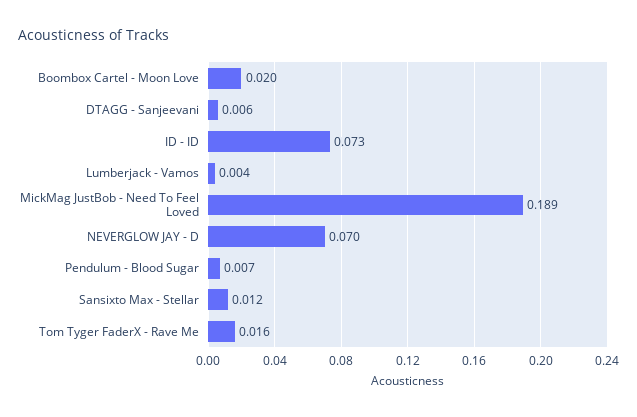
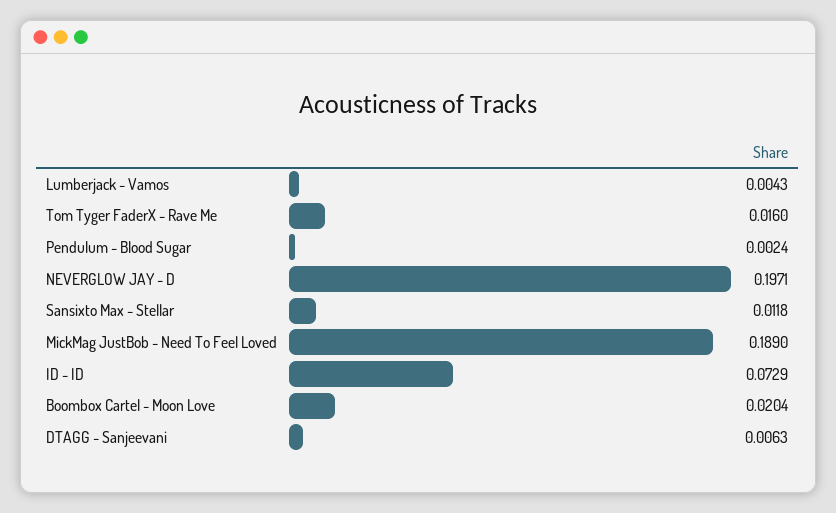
NEVERGLOW JAY - D: 0.07 -> 0.1971
Pendulum - Blood Sugar: 0.007 -> 0.0024

